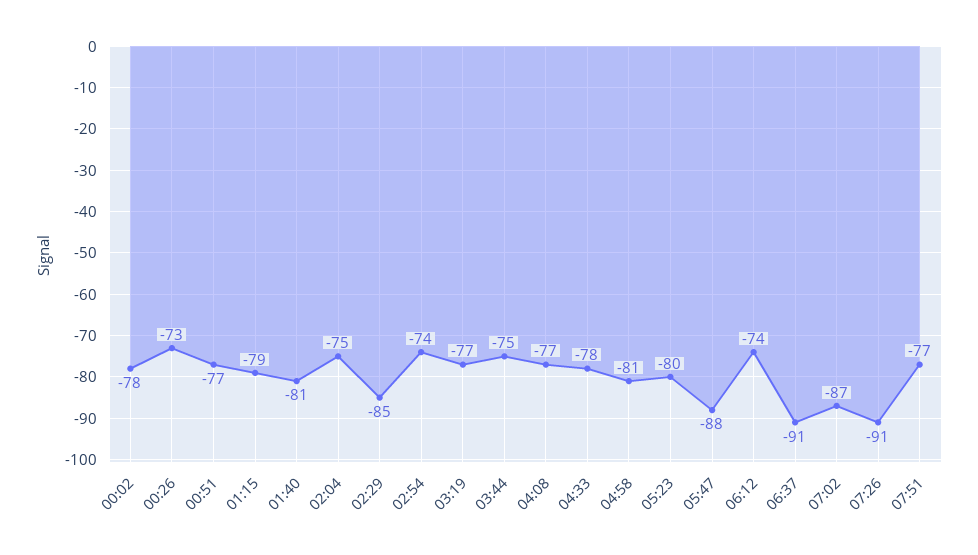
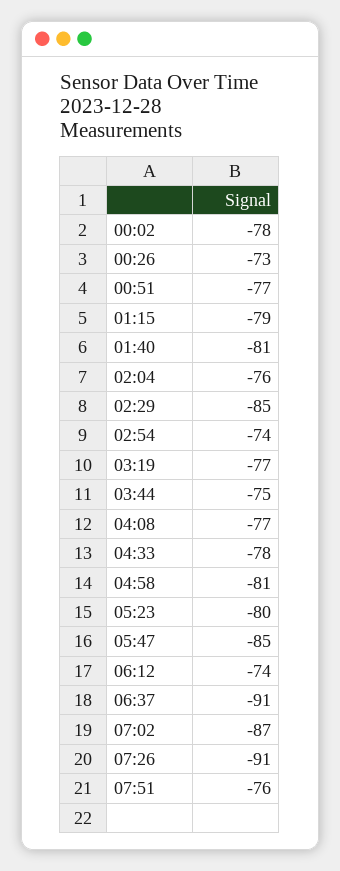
02:04: -75 -> -76
05:47: -88 -> -85
07:51: -77 -> -76

